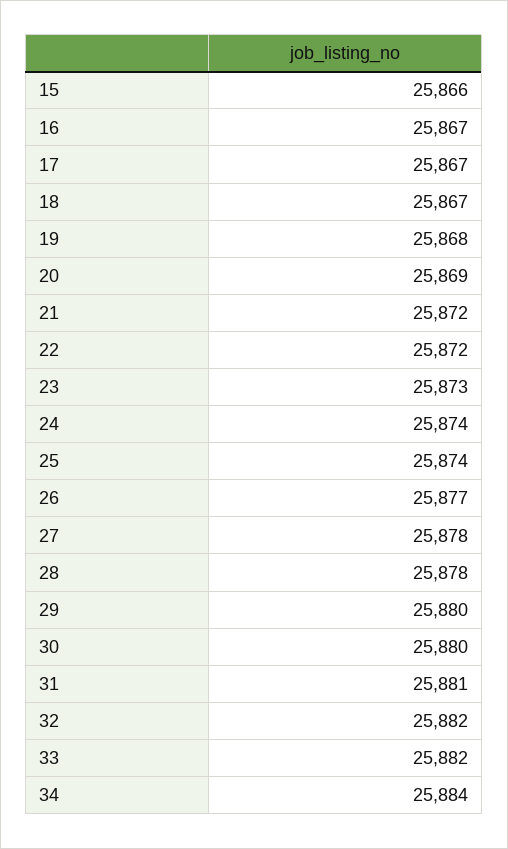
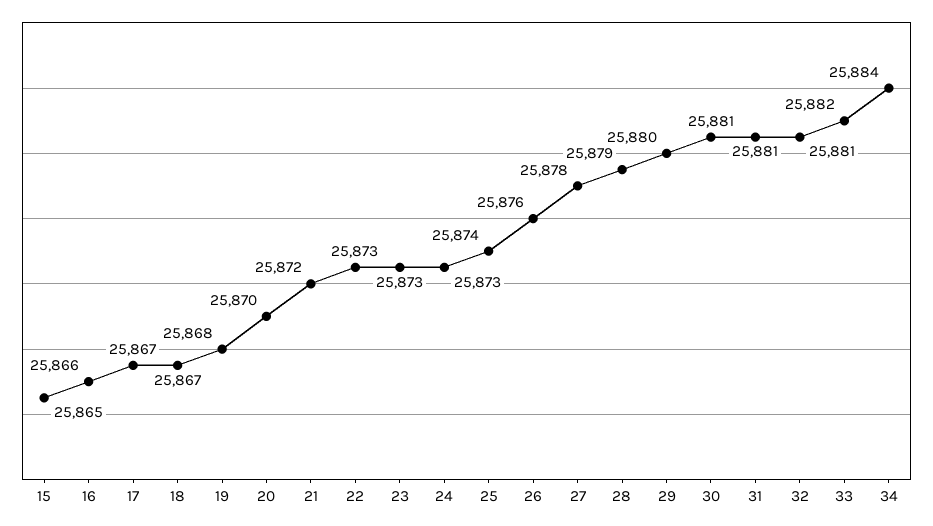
15: 25866 -> 25865
16: 25867 -> 25866
20: 25869 -> 25870
22: 25872 -> 25873
24: 25874 -> 25873
26: 25877 -> 25876
28: 25878 -> 25879
30: 25880 -> 25881
32: 25882 -> 25881

